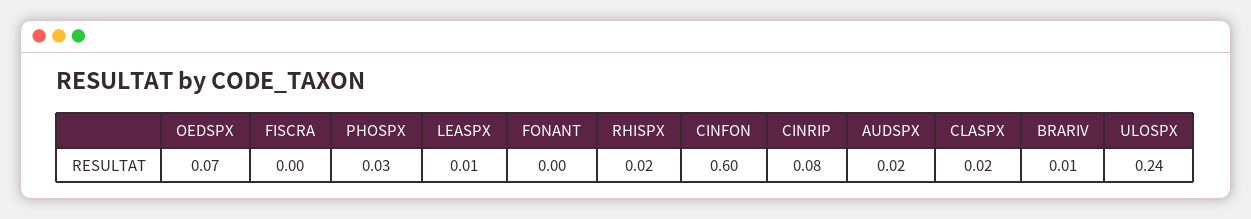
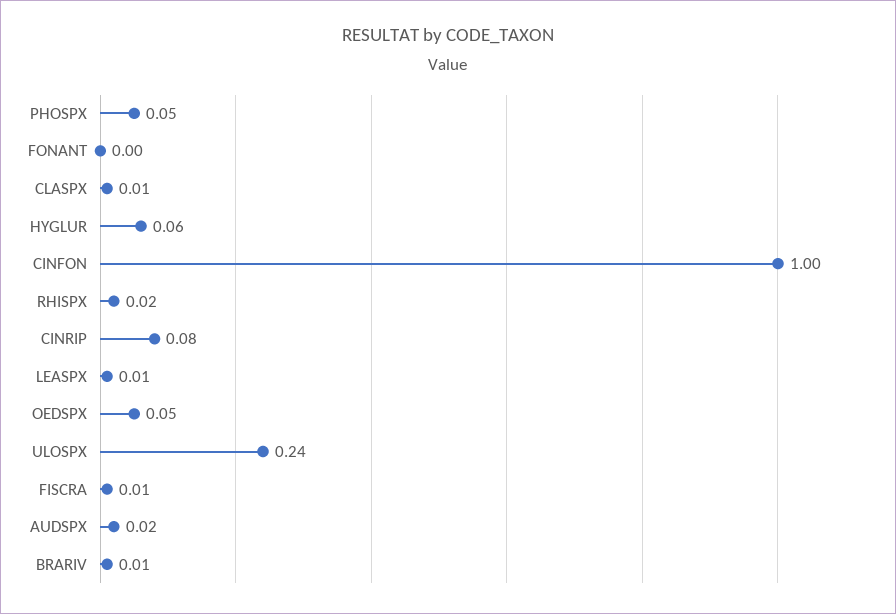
OEDSPX: 0.07 -> 0.05
FISCRA: 0 -> 0.01
PHOSPX: 0.03 -> 0.05
CINFON: 0.6 -> 1
CLASPX: 0.02 -> 0.01
HYGLUR: none -> 0.06

